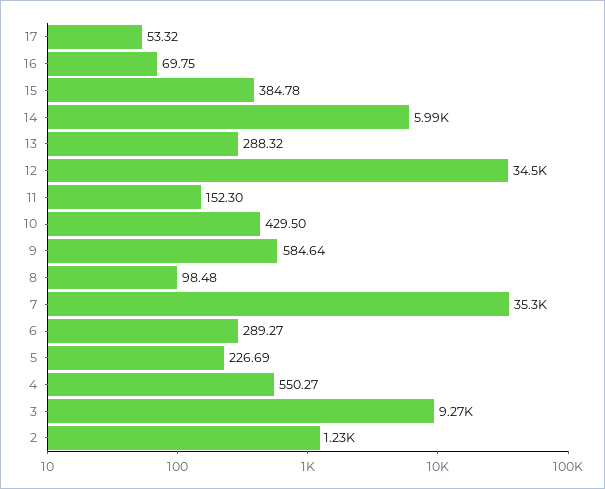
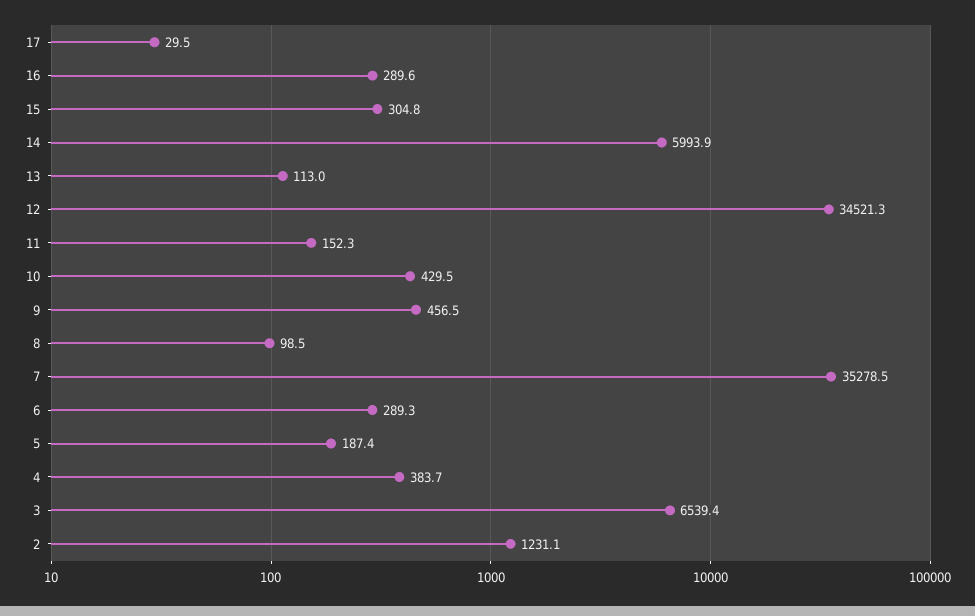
17: 53.32 -> 29.5
16: 69.75 -> 289.6
15: 384.78 -> 304.8
13: 288.32 -> 113
9: 584.64 -> 456.5
5: 226.69 -> 187.4
4: 550.27 -> 383.7
3: 9270 -> 6539.4

